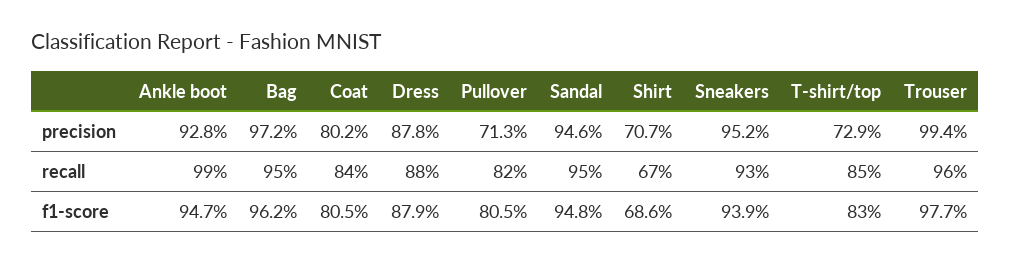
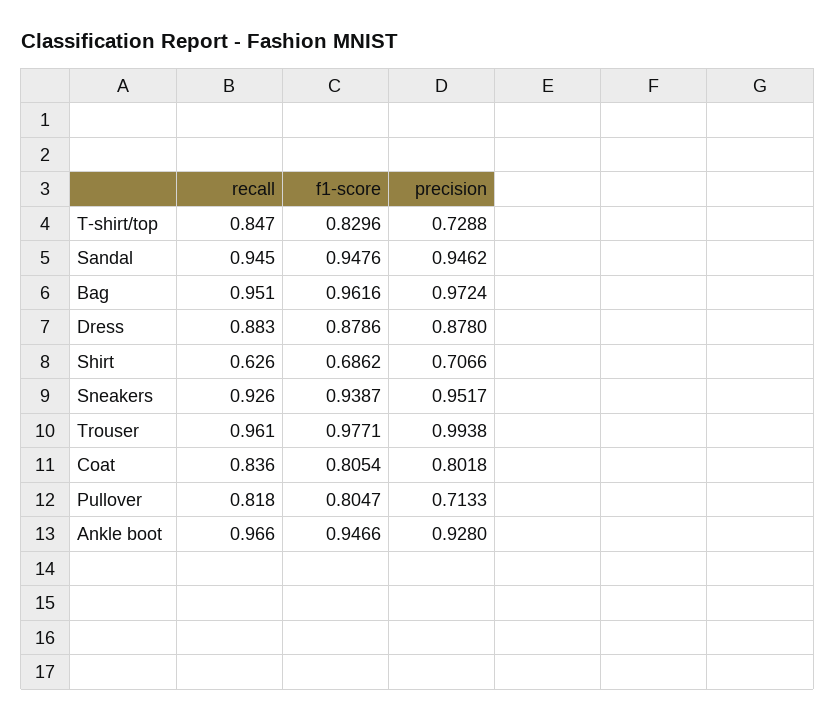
Ankle boot, recall: 0.99 -> 0.966
Shirt, recall: 0.67 -> 0.626

